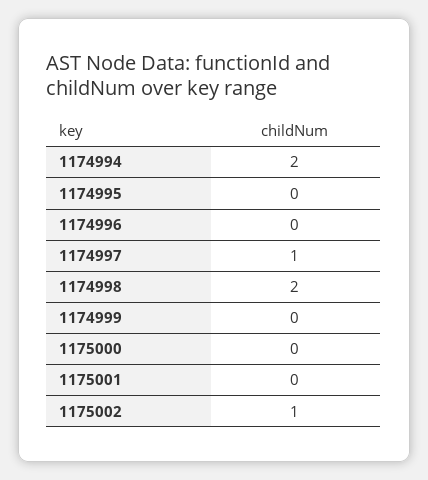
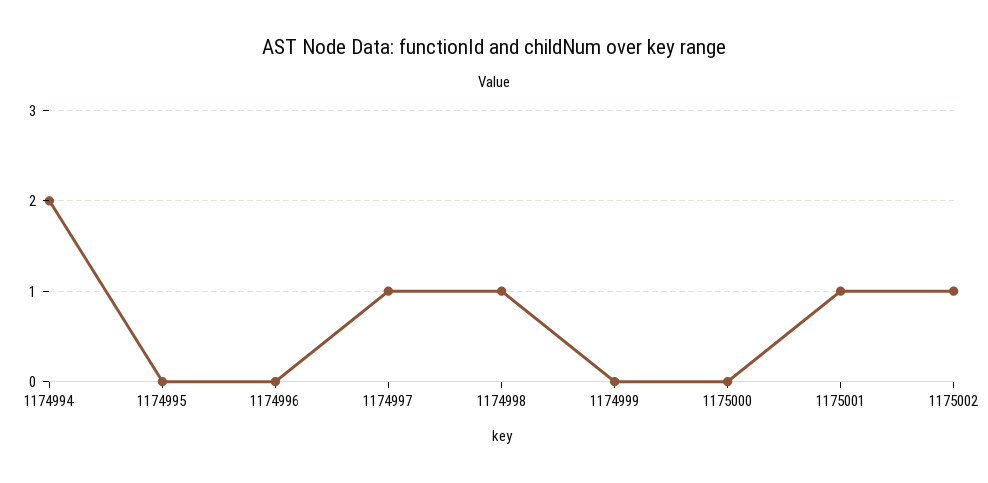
1174998: 2 -> 1
1175001: 0 -> 1

